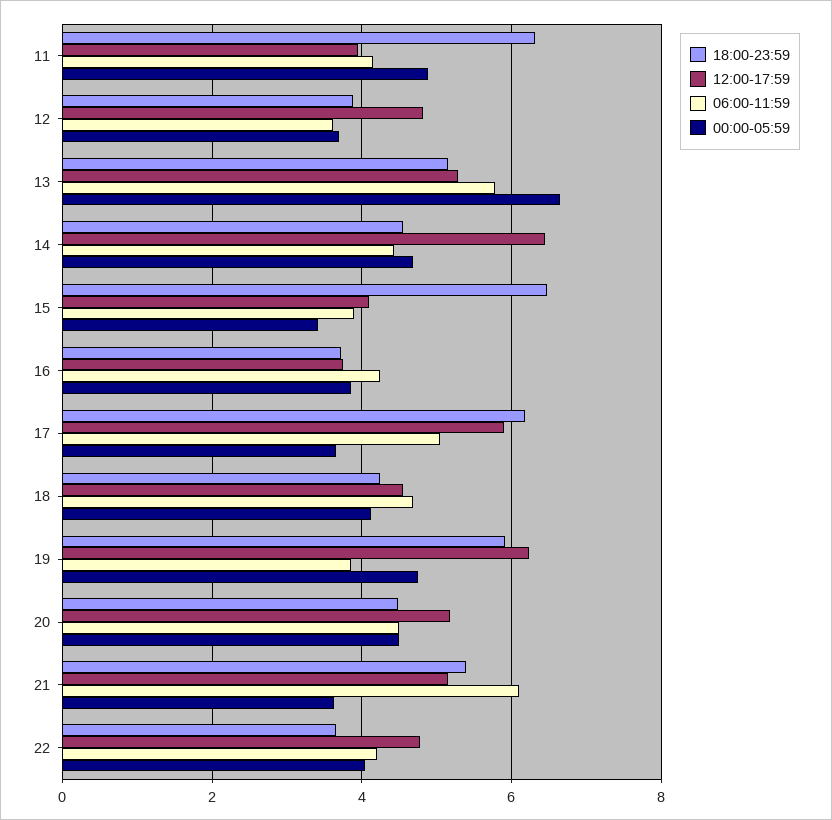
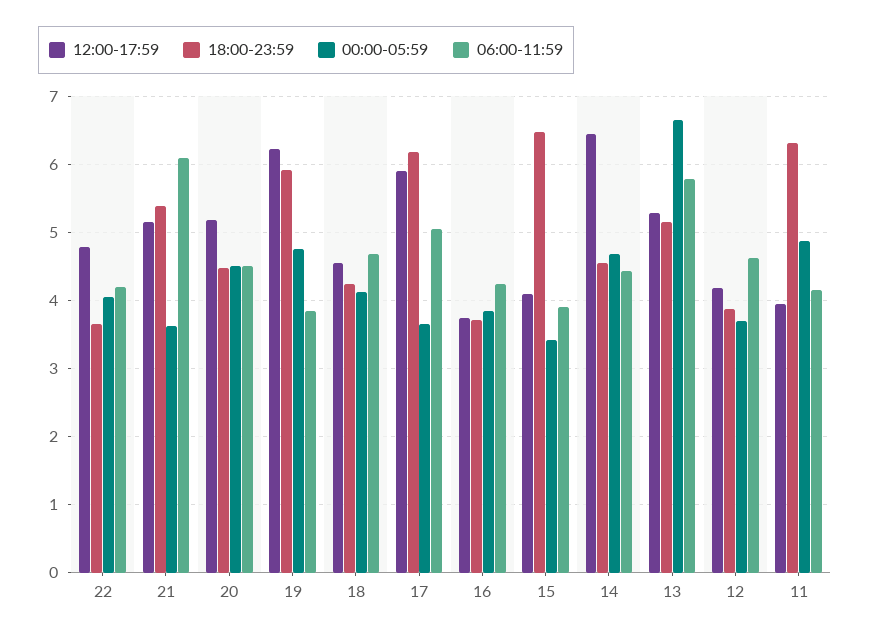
12:00-17:59, 12: 4.8 -> 4.2
06:00-11:59, 12: 3.6 -> 4.6

